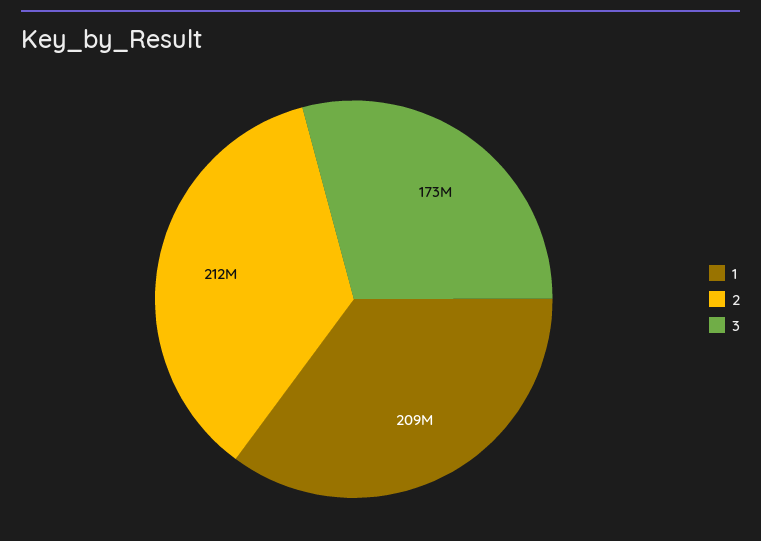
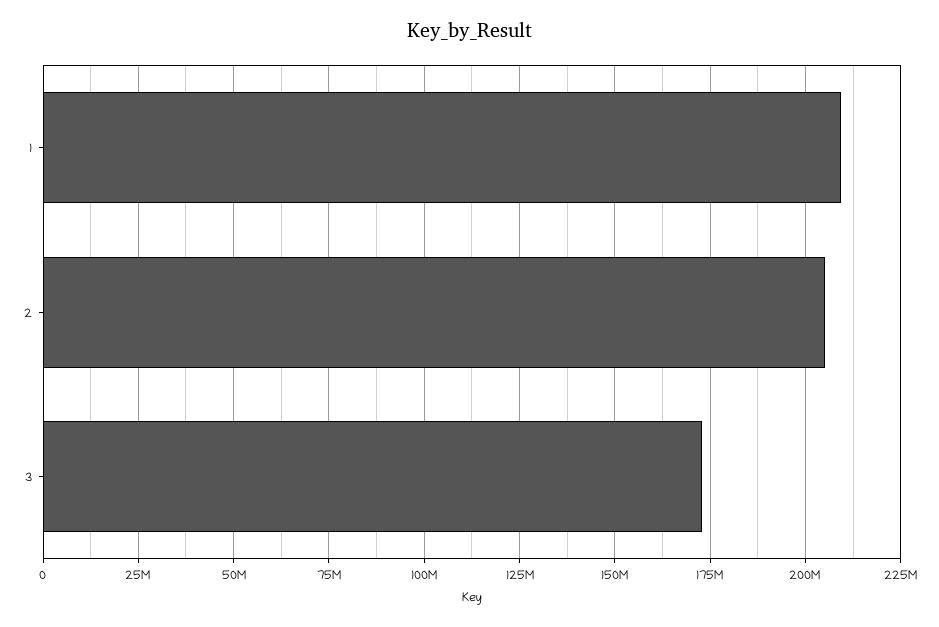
2: 212000000 -> 205000000

